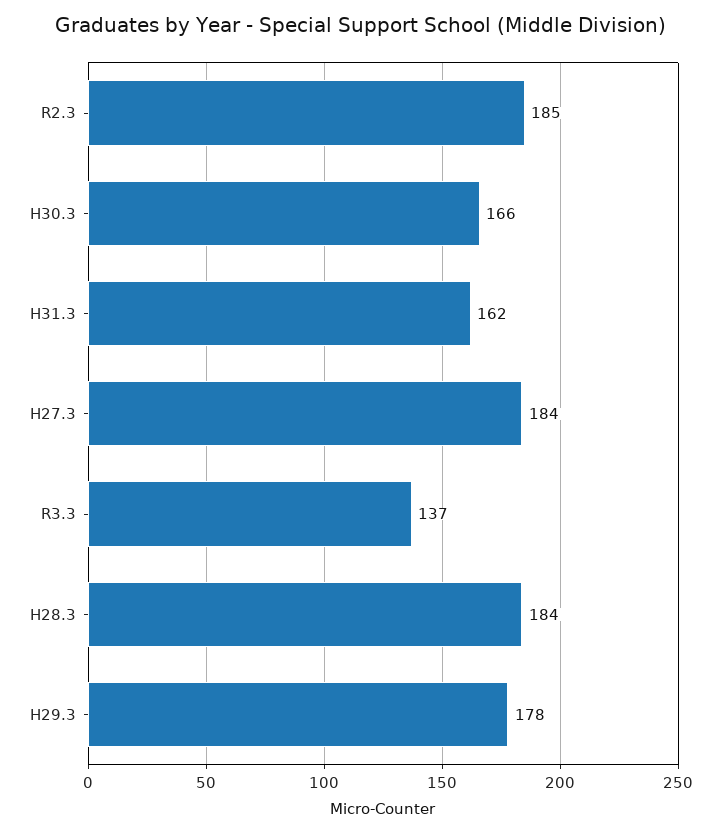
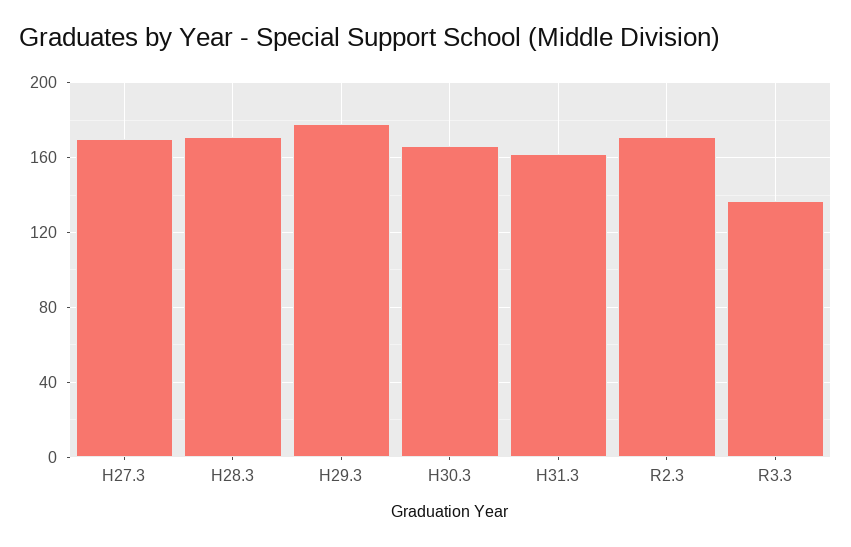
R2.3: 185 -> 170
H27.3: 184 -> 170
H28.3: 184 -> 170

